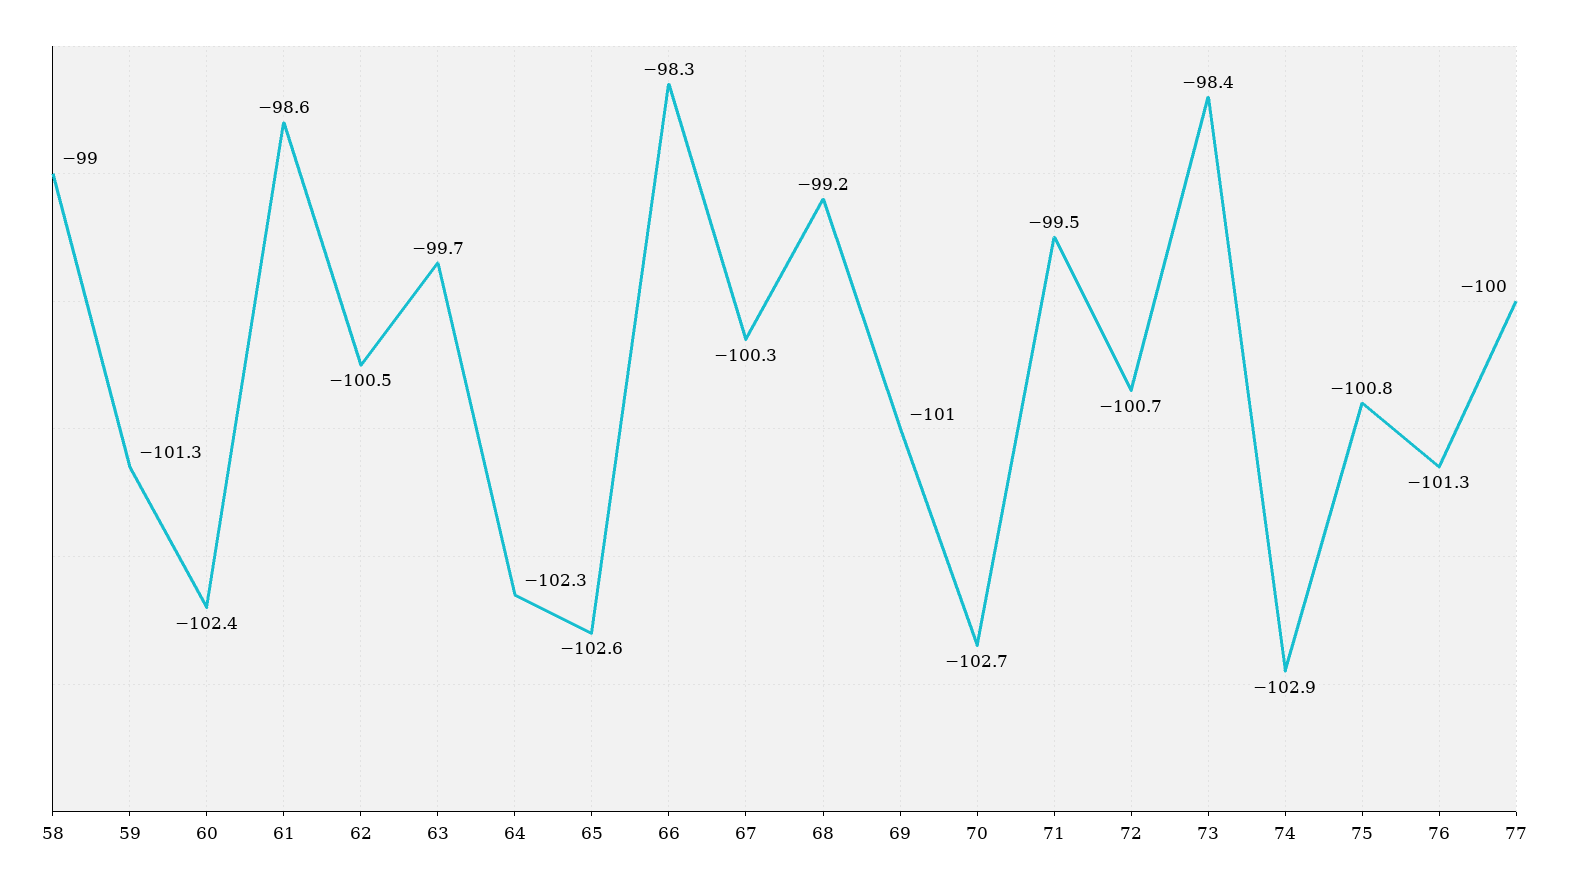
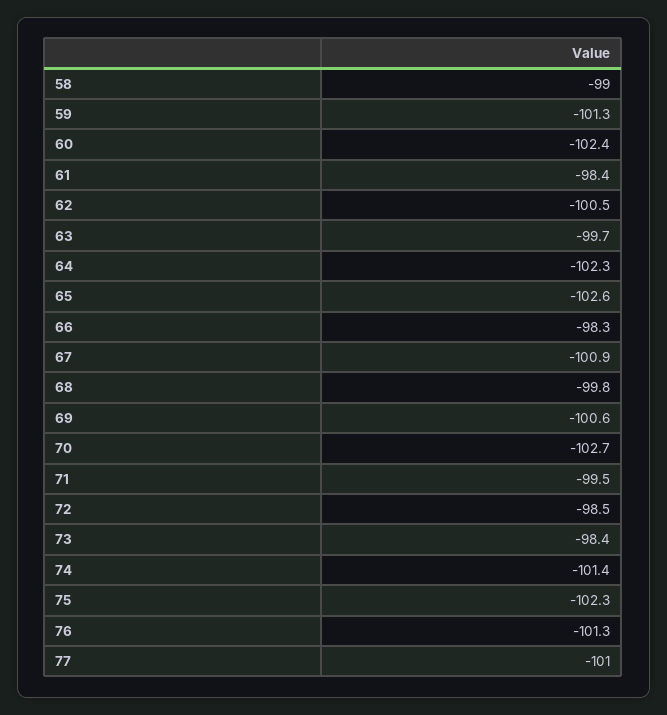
61: -98.6 -> -98.4
67: -100.3 -> -100.9
68: -99.2 -> -99.8
69: -101 -> -100.6
72: -100.7 -> -98.5
74: -102.9 -> -101.4
75: -100.8 -> -102.3
77: -100 -> -101

